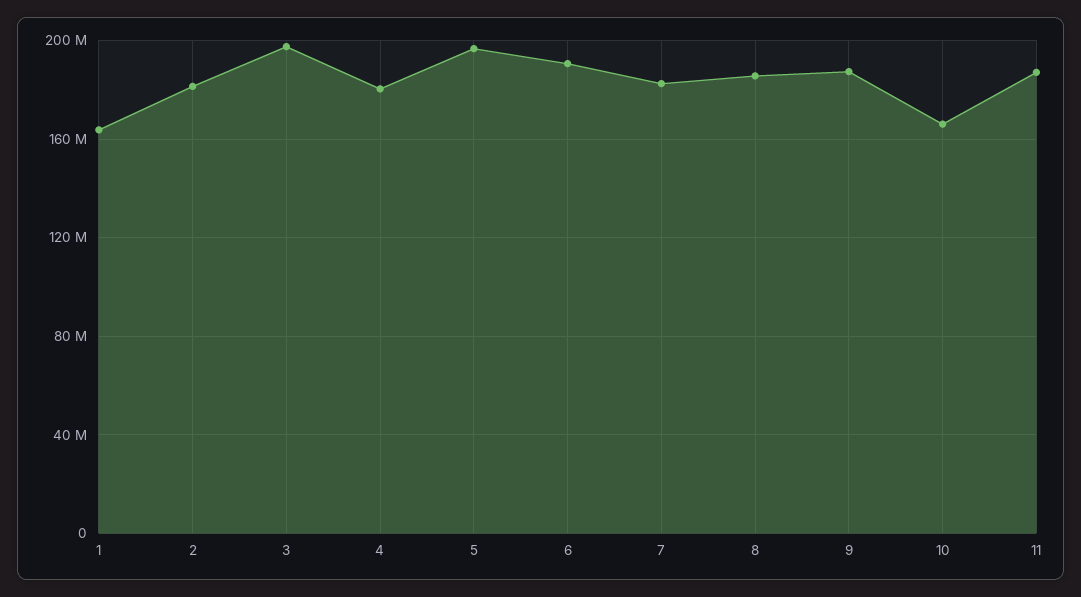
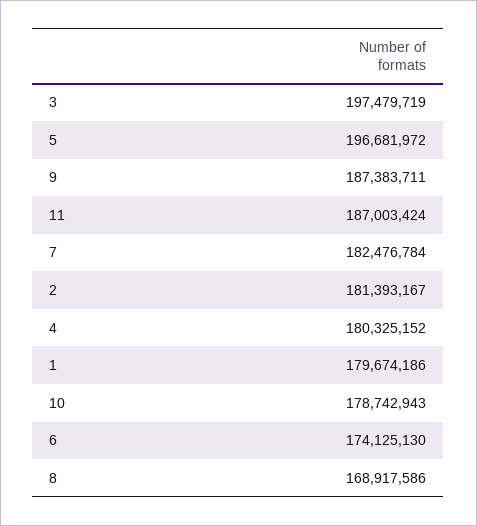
1: 165000000 -> 179674186
6: 190000000 -> 174125130
8: 185000000 -> 168917586
10: 165000000 -> 178742943

